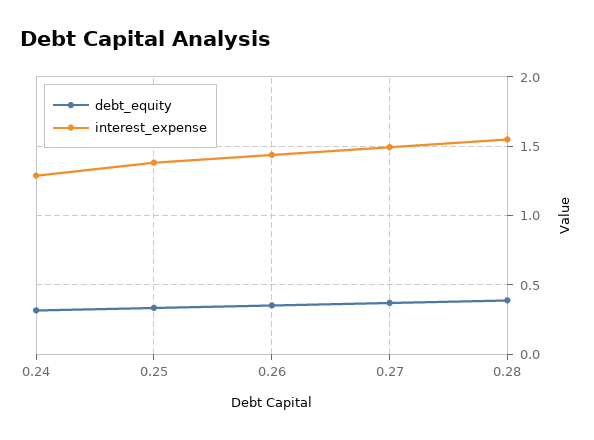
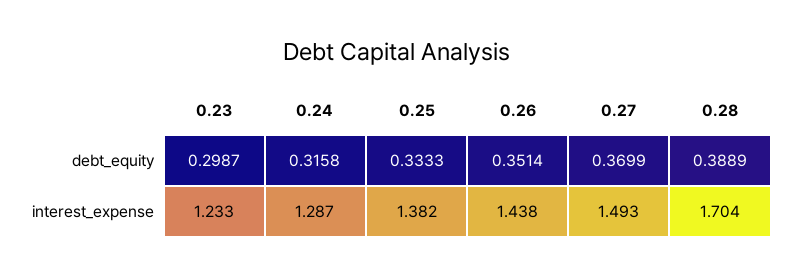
interest_expense, 0.28: 1.55 -> 1.704
debt_equity, 0.23: none -> 0.2987
interest_expense, 0.23: none -> 1.233

